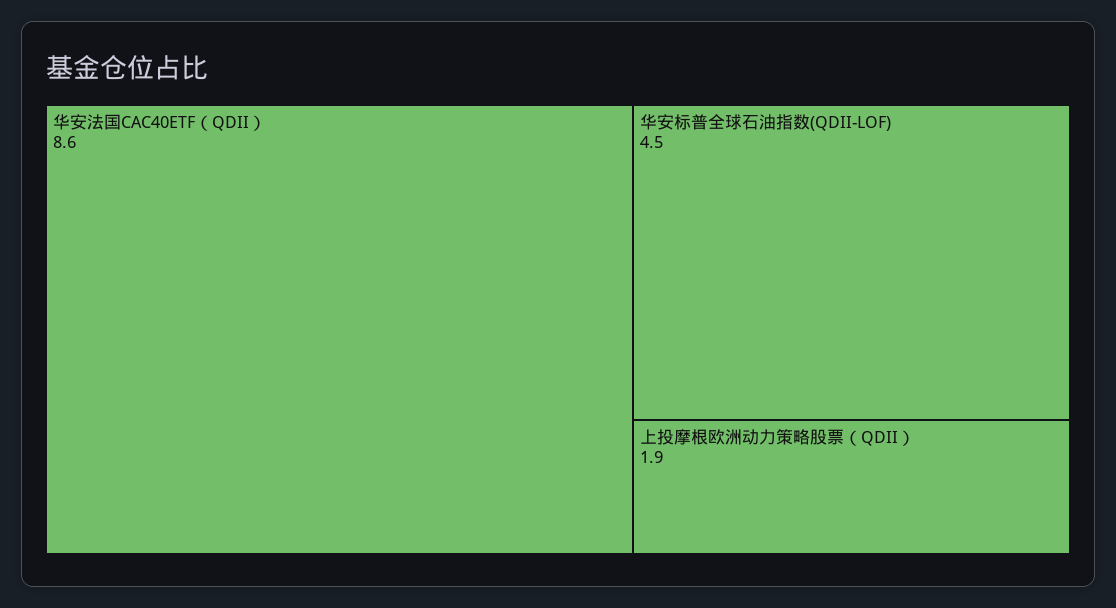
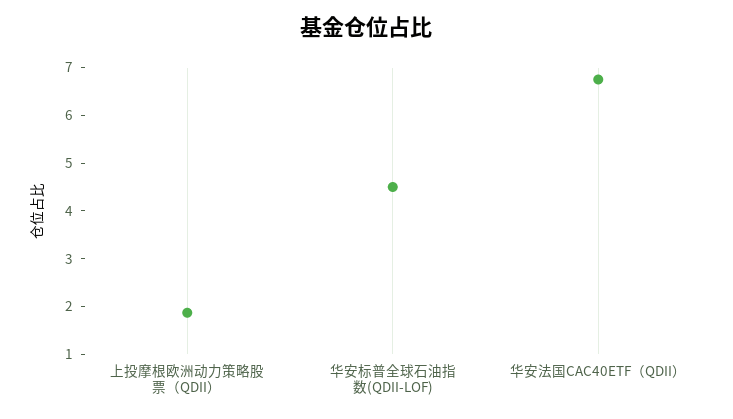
华安法国CAC40ETF（QDII）: 8.6 -> 6.8

